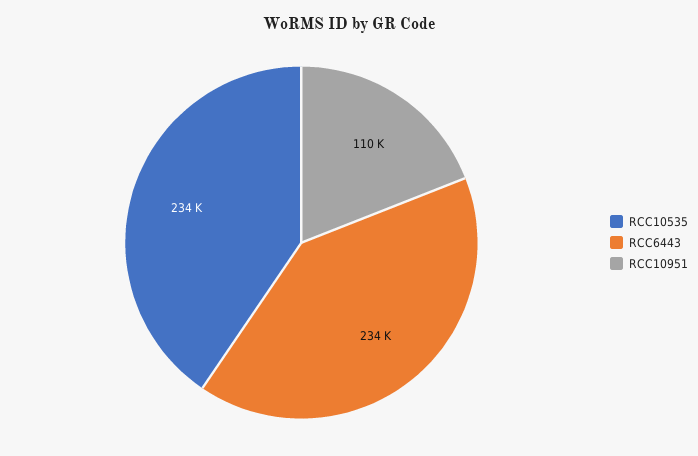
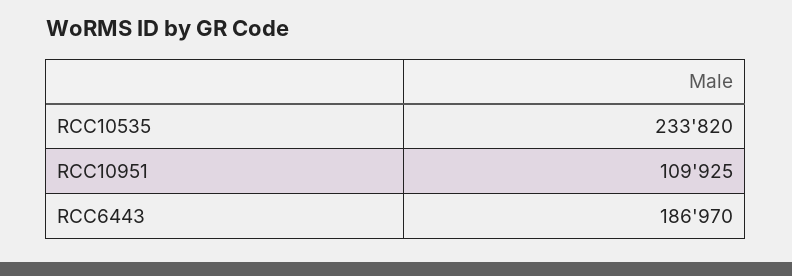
RCC6443: 234000 -> 186970

